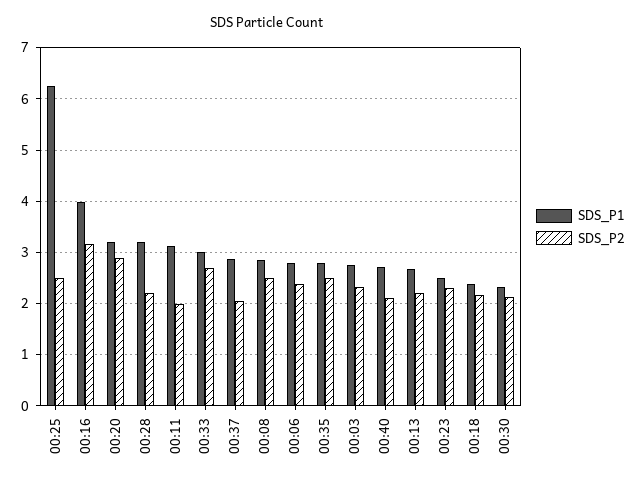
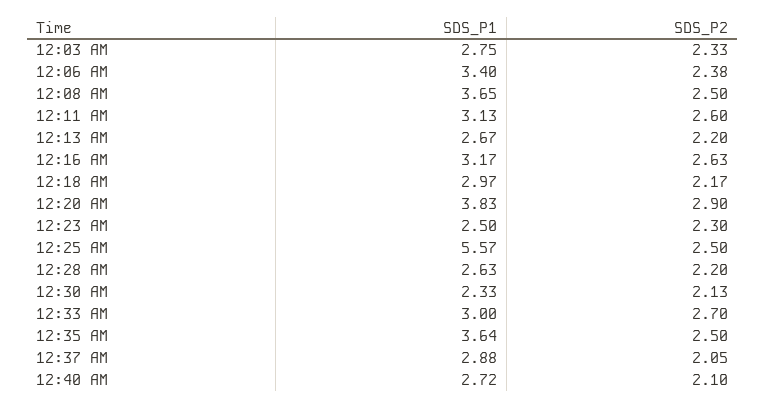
SDS_P1, 00:25: 6.2 -> 5.57
SDS_P1, 00:16: 4 -> 3.17
SDS_P2, 00:16: 3.2 -> 2.63
SDS_P1, 00:20: 3.2 -> 3.83
SDS_P1, 00:28: 3.2 -> 2.63
SDS_P2, 00:11: 2 -> 2.6
SDS_P1, 00:08: 2.8 -> 3.65
SDS_P1, 00:06: 2.8 -> 3.4
SDS_P1, 00:35: 2.8 -> 3.64
SDS_P1, 00:18: 2.4 -> 2.97

